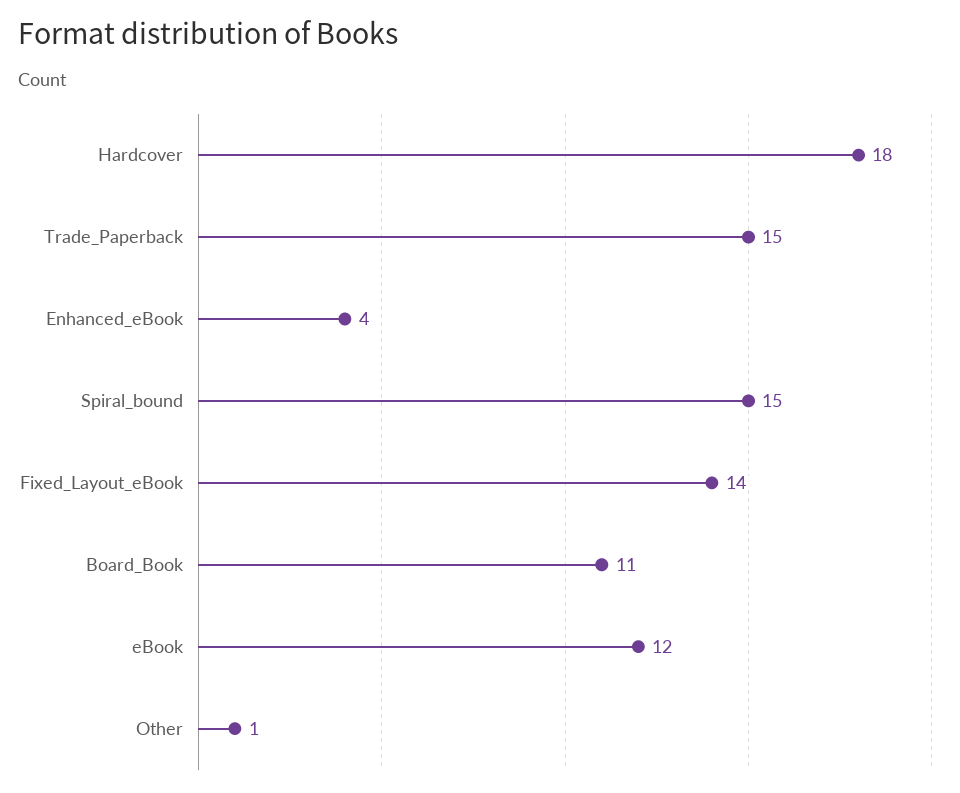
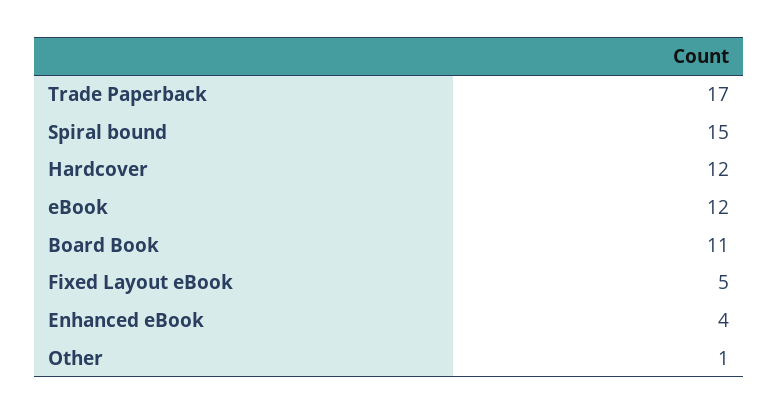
Hardcover: 18 -> 12
Trade_Paperback: 15 -> 17
Fixed_Layout_eBook: 14 -> 5

